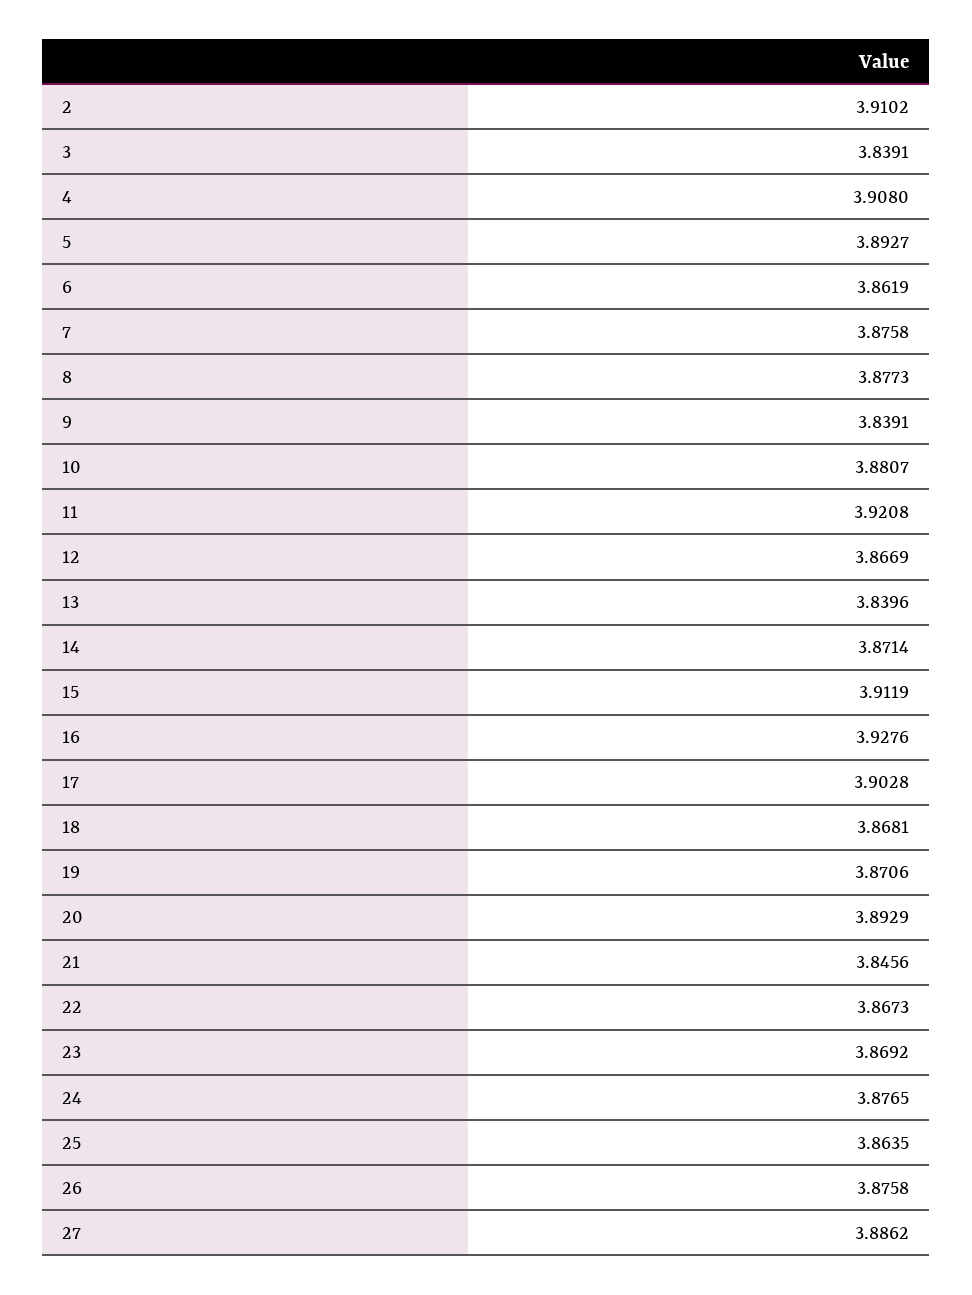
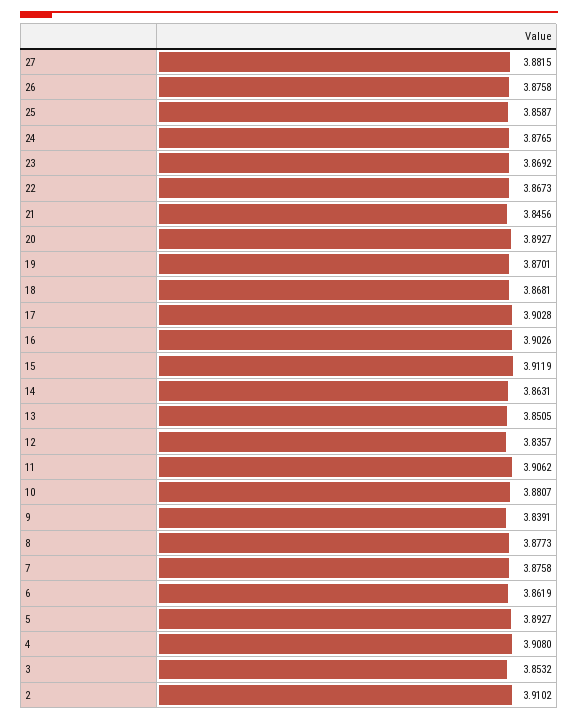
3: 3.8391 -> 3.8532
11: 3.9208 -> 3.9062
12: 3.8669 -> 3.8357
13: 3.8396 -> 3.8505
14: 3.8714 -> 3.8631
16: 3.9276 -> 3.9026
19: 3.8706 -> 3.8701
20: 3.8929 -> 3.8927
25: 3.8635 -> 3.8587
27: 3.8862 -> 3.8815

